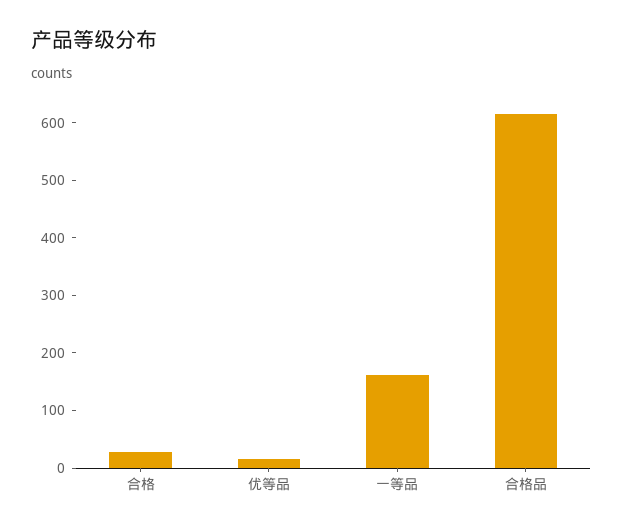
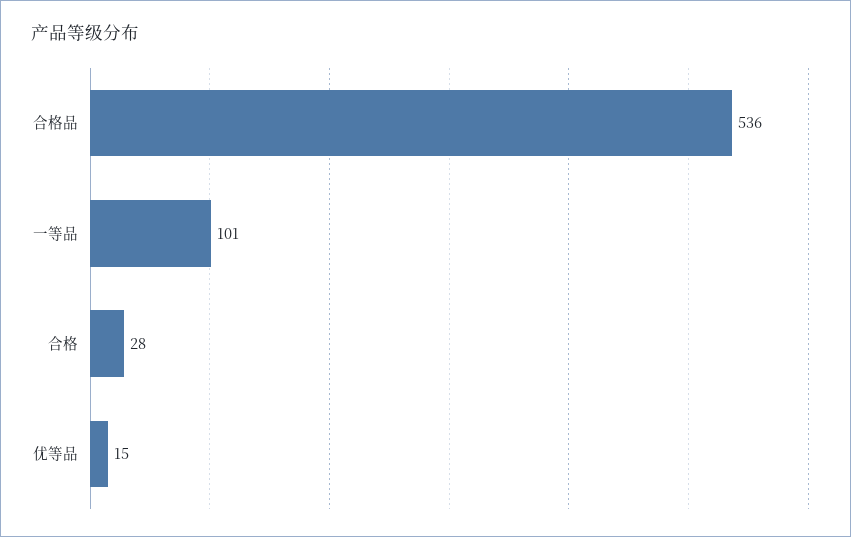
一等品: 160 -> 101
合格品: 620 -> 536

